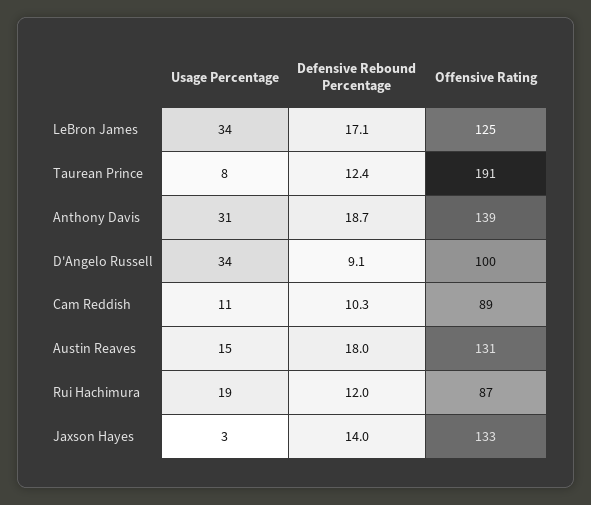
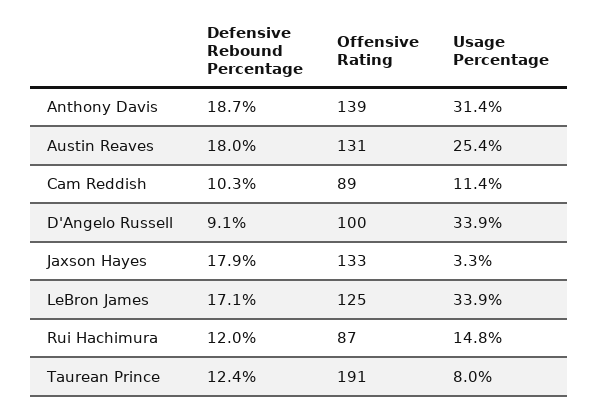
Usage Percentage, Austin Reaves: 15 -> 25.4
Usage Percentage, Rui Hachimura: 19 -> 14.8
Defensive Rebound Percentage, Jaxson Hayes: 14 -> 17.9

